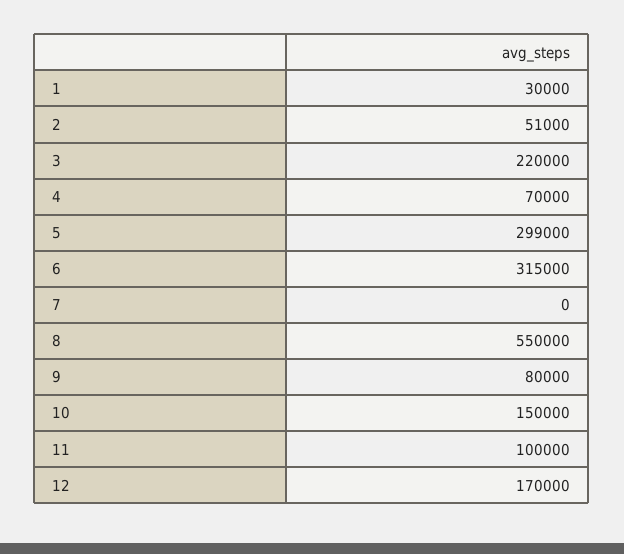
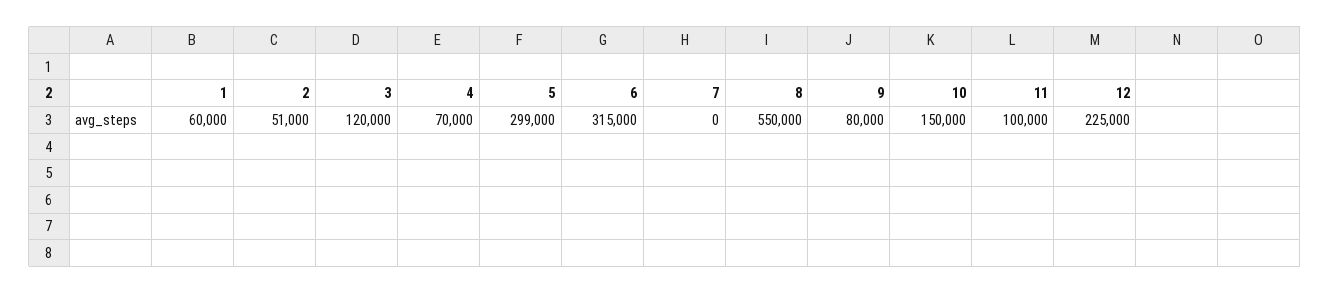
1: 30000 -> 60000
3: 220000 -> 120000
12: 170000 -> 225000

